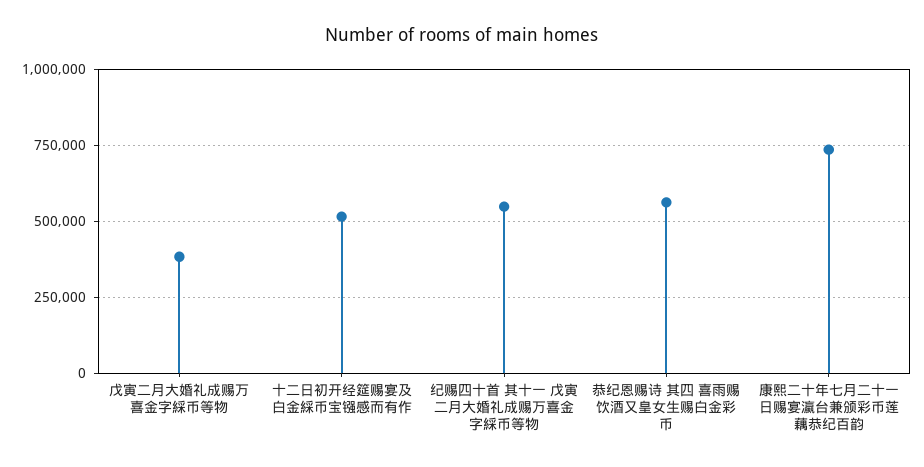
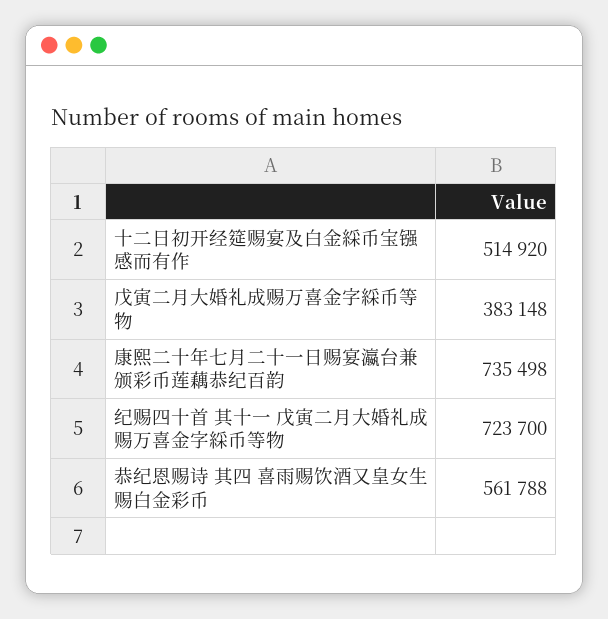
纪赐四十首 其十一 戊寅二月大婚礼成赐万喜金字綵币等物: 550000 -> 723700

